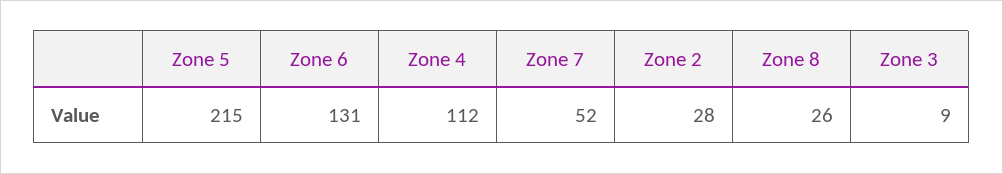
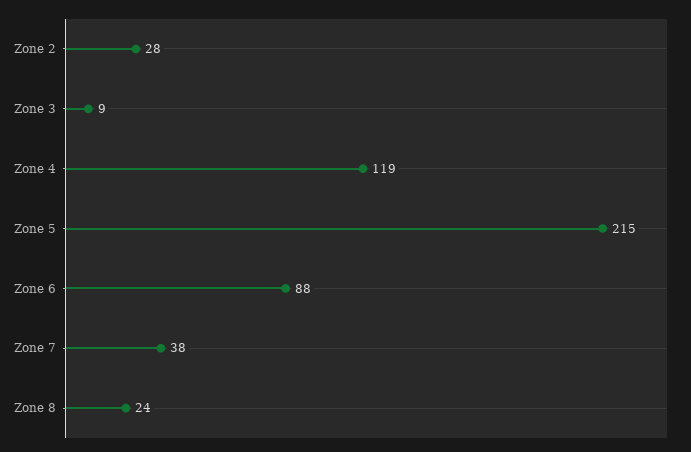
Zone 6: 131 -> 88
Zone 4: 112 -> 119
Zone 7: 52 -> 38
Zone 8: 26 -> 24

